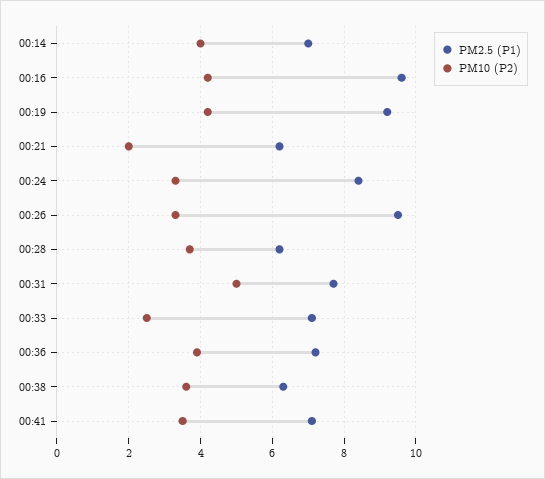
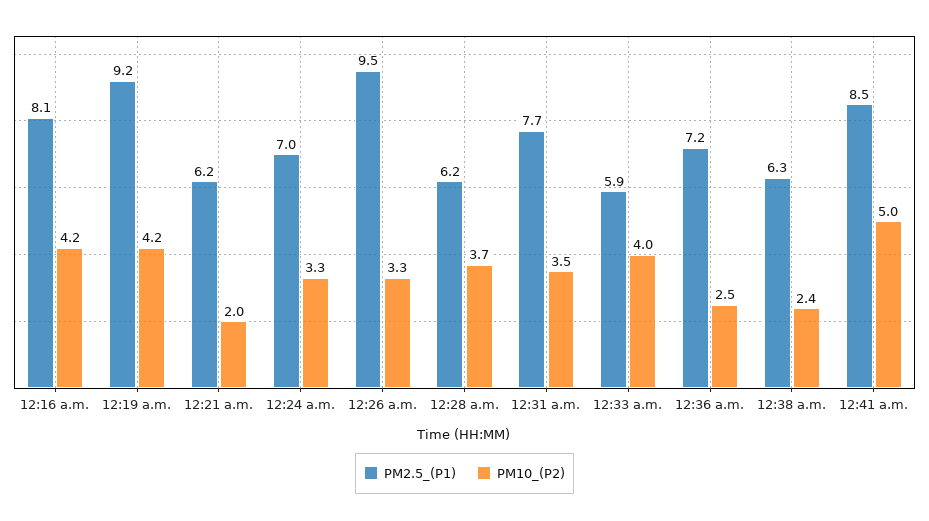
PM2.5 (P1), 00:14: 7 -> none
PM10 (P2), 00:14: 4 -> none
PM2.5 (P1), 00:16: 9.5 -> 8.1
PM2.5 (P1), 00:24: 8.5 -> 7
PM10 (P2), 00:31: 5 -> 3.5
PM2.5 (P1), 00:33: 7 -> 5.9
PM10 (P2), 00:33: 2.5 -> 4
PM10 (P2), 00:36: 4 -> 2.5
PM10 (P2), 00:38: 3.5 -> 2.4
PM2.5 (P1), 00:41: 7 -> 8.5
PM10 (P2), 00:41: 3.5 -> 5

